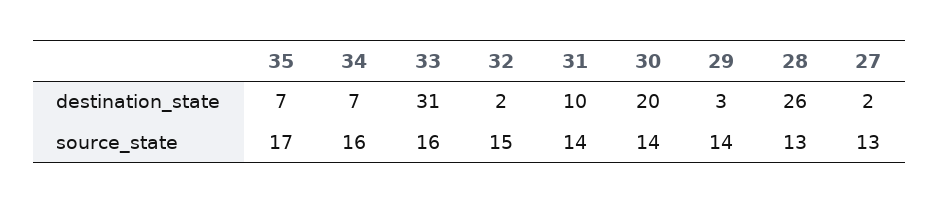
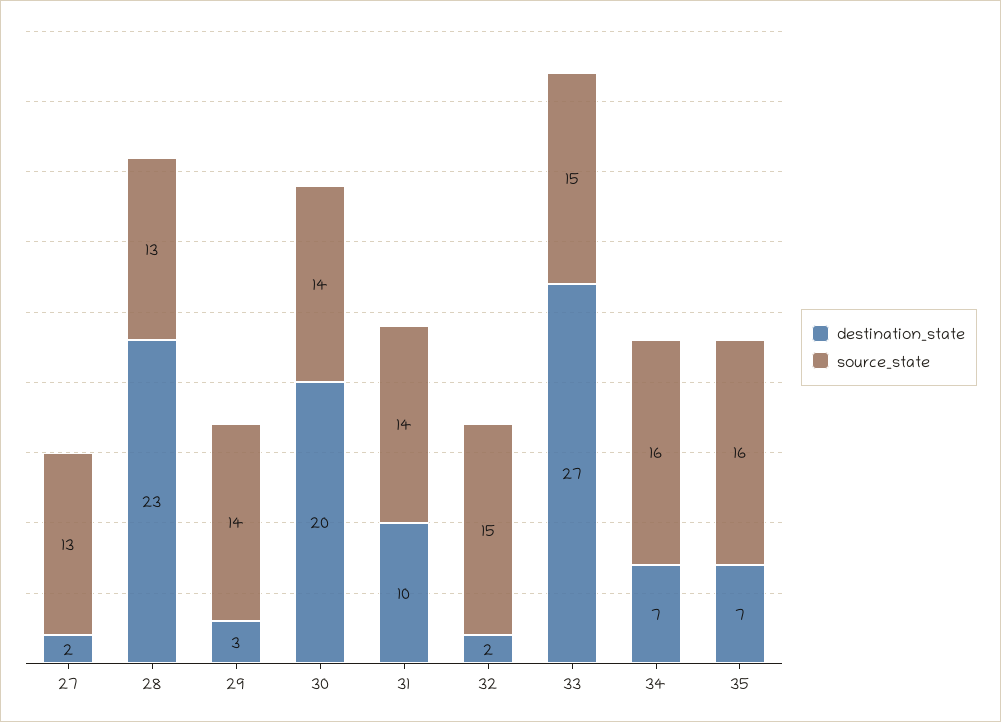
destination_state, 33: 31 -> 27
destination_state, 28: 26 -> 23
source_state, 35: 17 -> 16
source_state, 33: 16 -> 15

